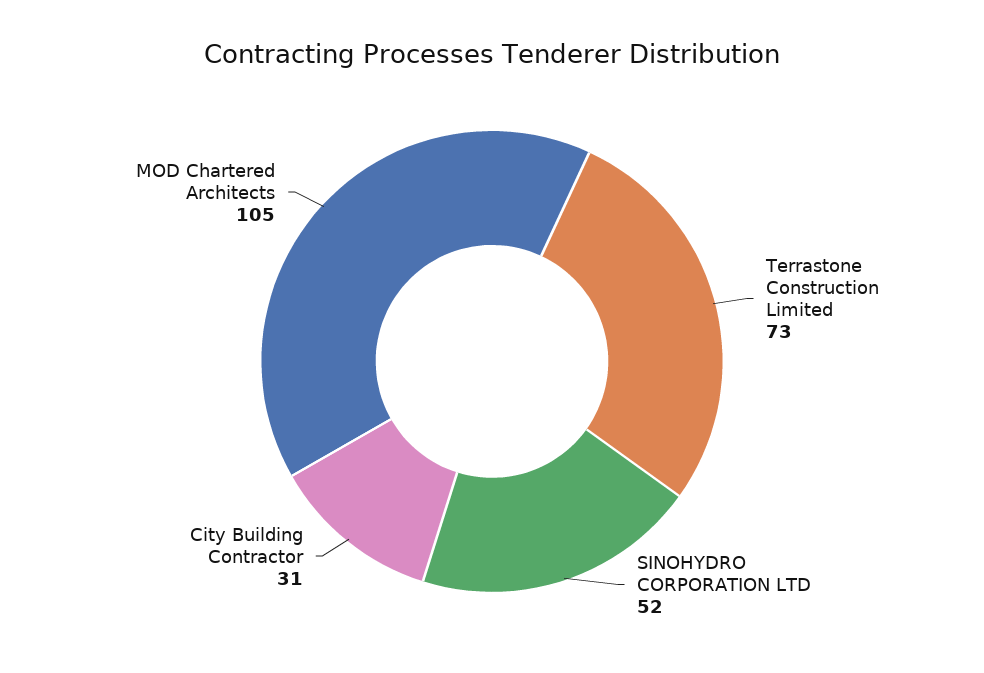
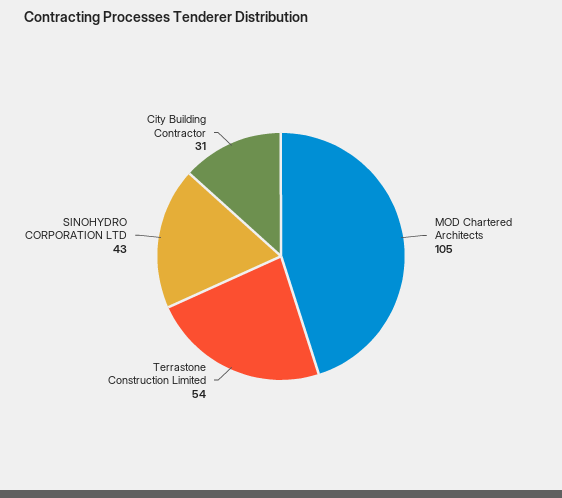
Terrastone Construction Limited: 73 -> 54
SINOHYDRO CORPORATION LTD: 52 -> 43

